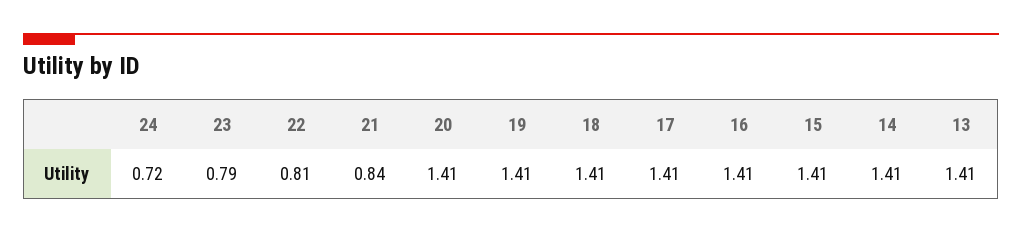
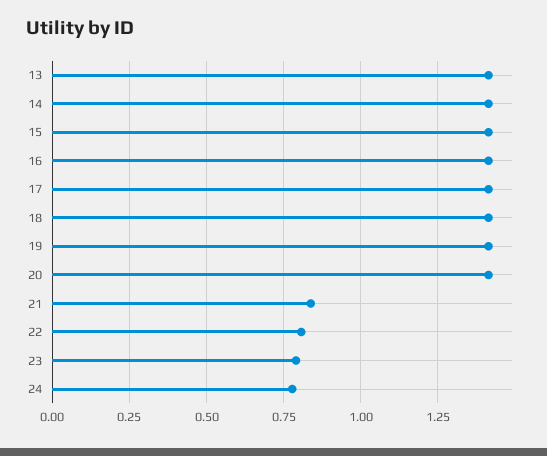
24: 0.72 -> 0.775

